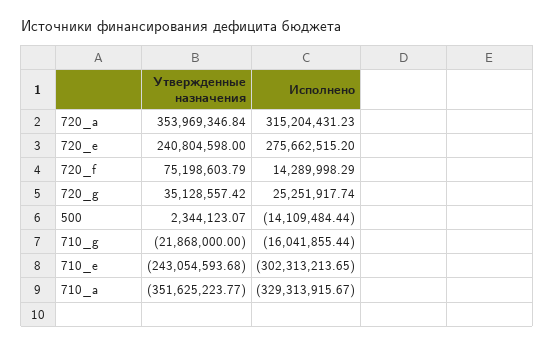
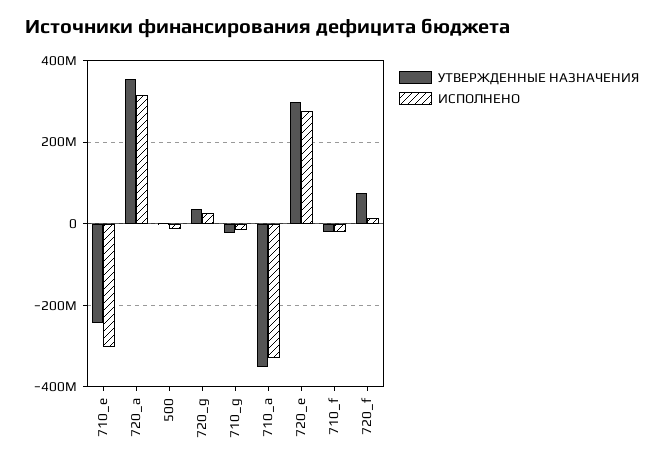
Утвержденные назначения, 720_e: 240804598 -> 300000000
Утвержденные назначения, 710_f: none -> -20000000
Исполнено, 710_f: none -> -20000000

